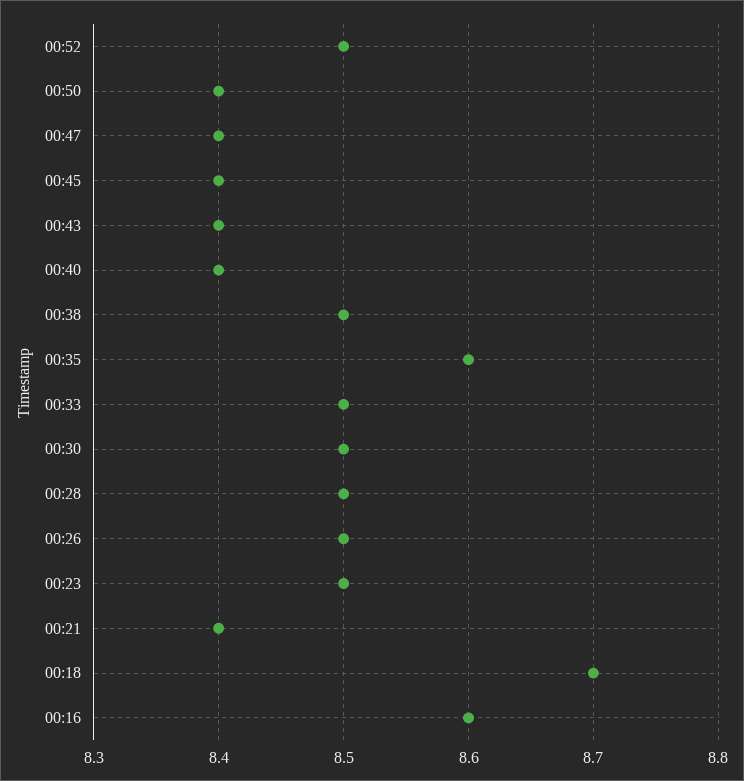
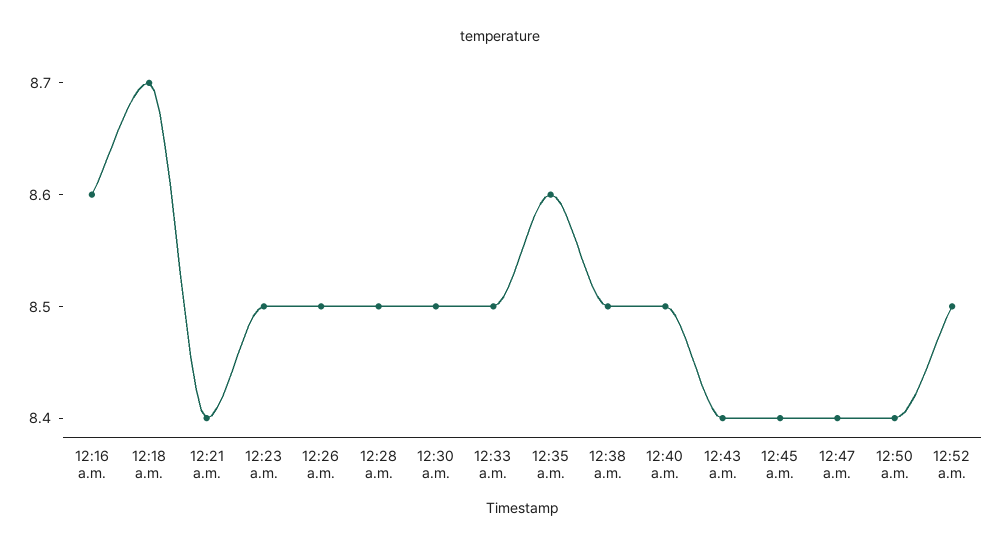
00:40: 8.4 -> 8.5

